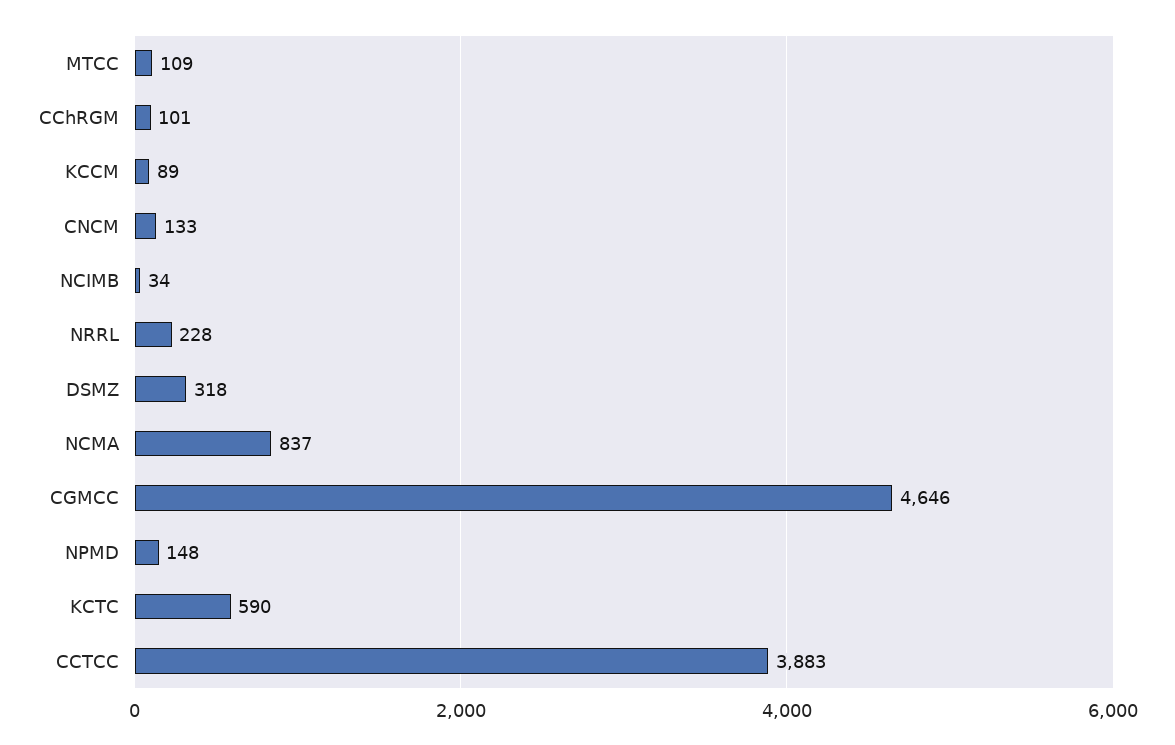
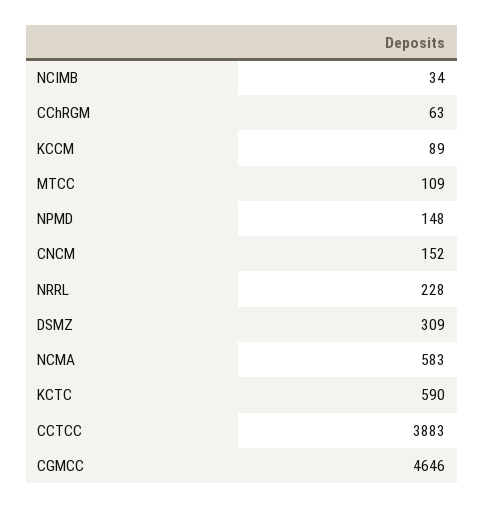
CChRGM: 101 -> 63
CNCM: 133 -> 152
DSMZ: 318 -> 309
NCMA: 837 -> 583

